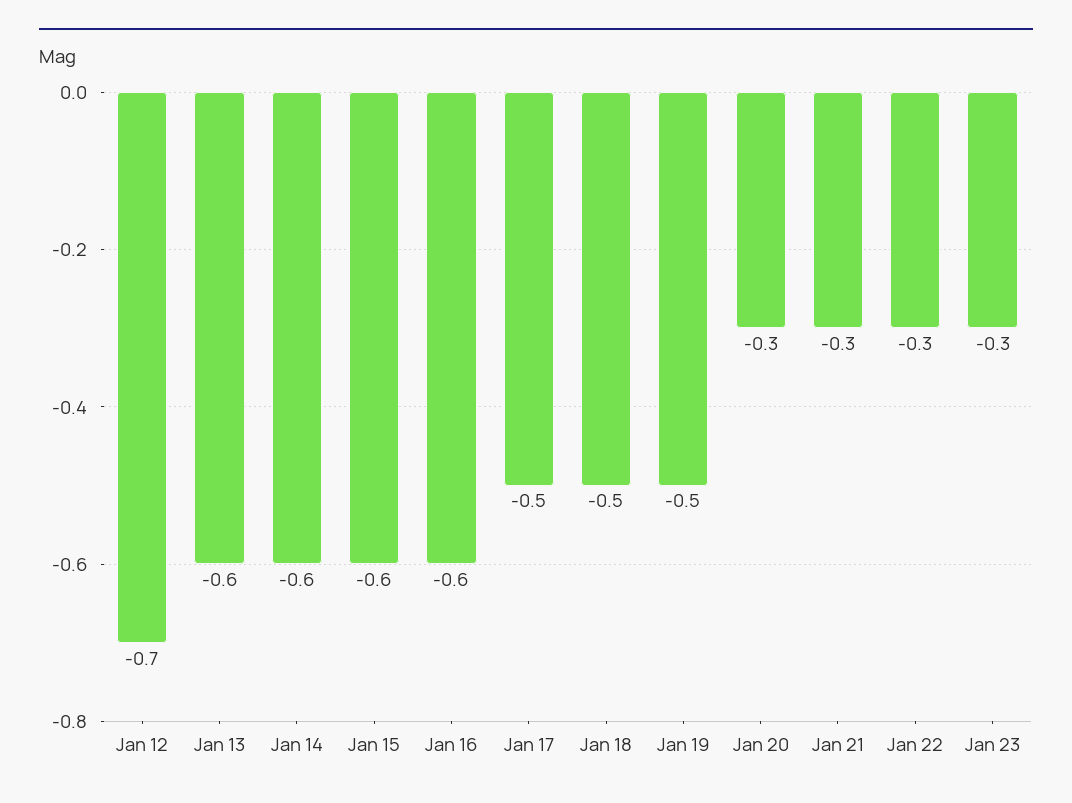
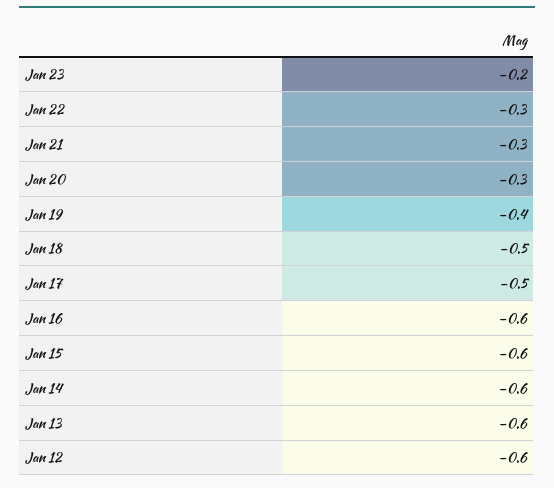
Jan 12: -0.7 -> -0.6
Jan 19: -0.5 -> -0.4
Jan 23: -0.3 -> -0.2

